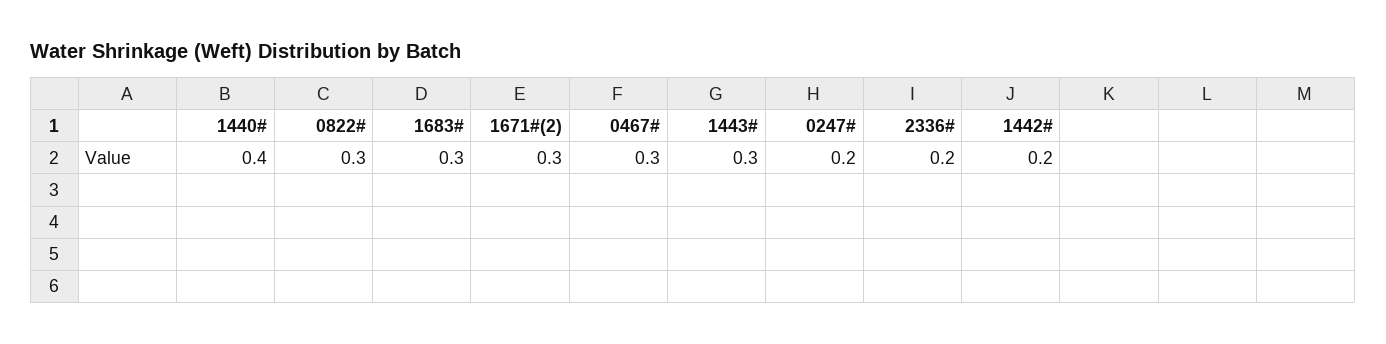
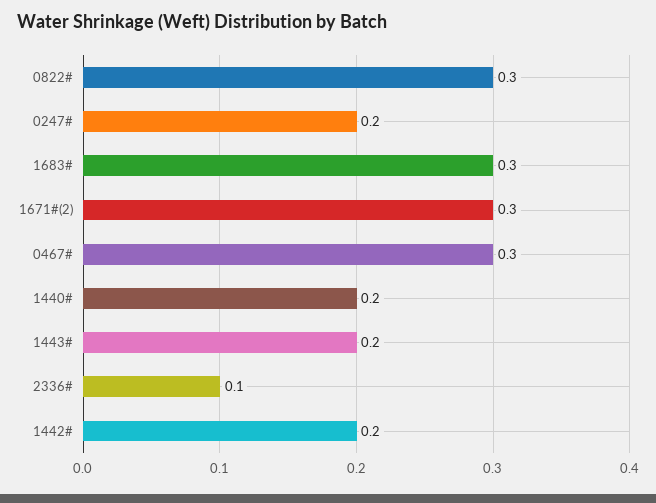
1440#: 0.4 -> 0.2
1443#: 0.3 -> 0.2
2336#: 0.2 -> 0.1

